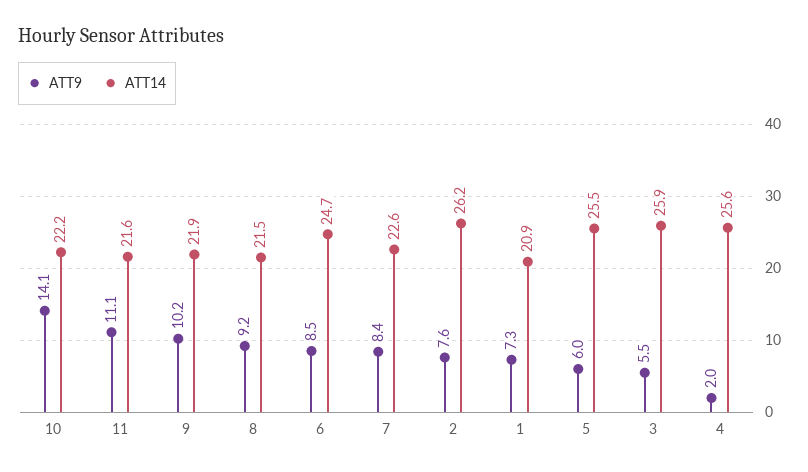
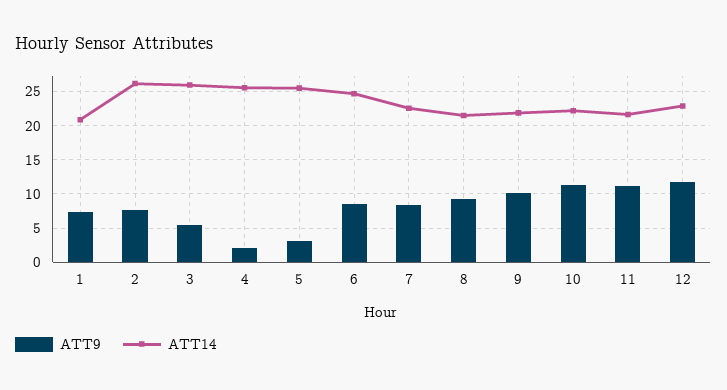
ATT9, 10: 14.1 -> 11
ATT9, 5: 6 -> 3
ATT9, 12: none -> 12
ATT14, 12: none -> 23

